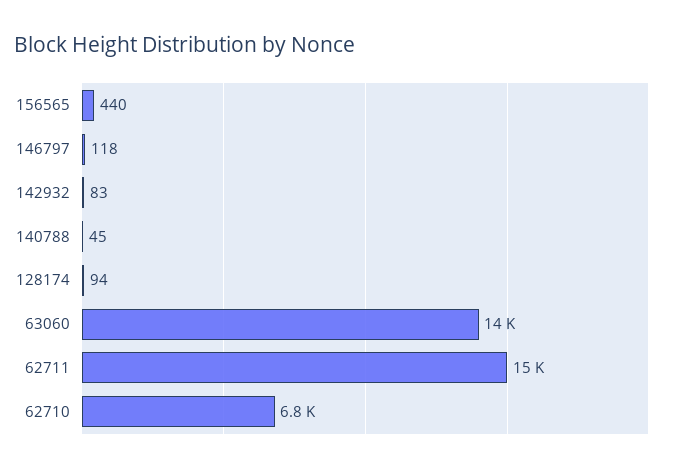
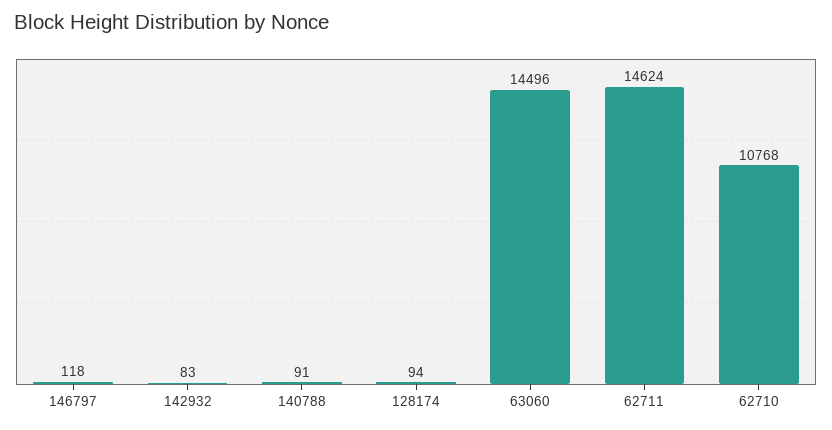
156565: 440 -> none
140788: 45 -> 91
62710: 6800 -> 10768

